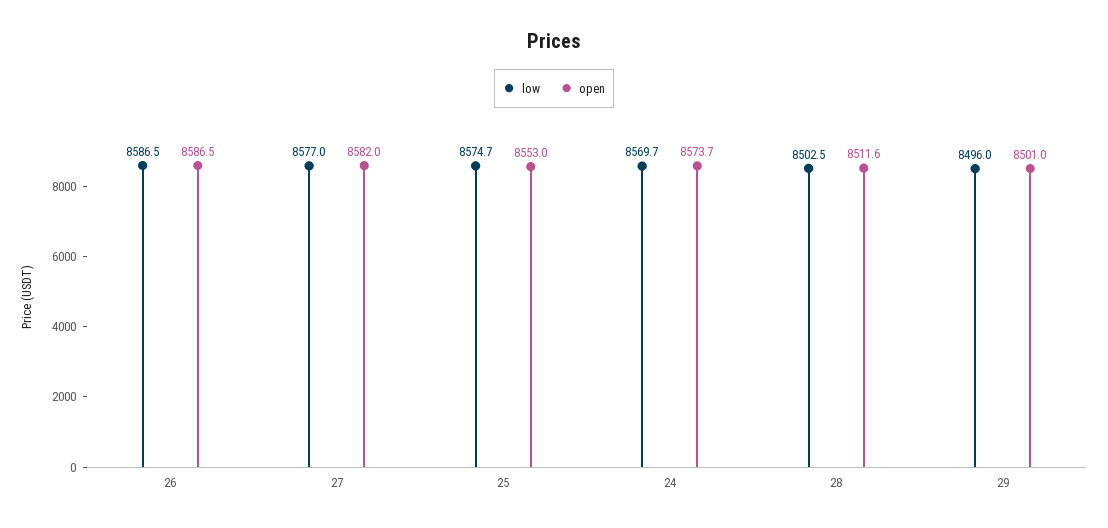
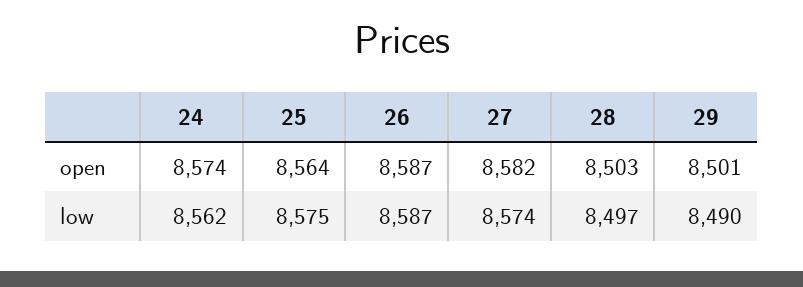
low, 27: 8577 -> 8574
open, 25: 8553 -> 8564
low, 24: 8569.7 -> 8562
low, 28: 8502.5 -> 8497
open, 28: 8511.6 -> 8503
low, 29: 8496 -> 8490

